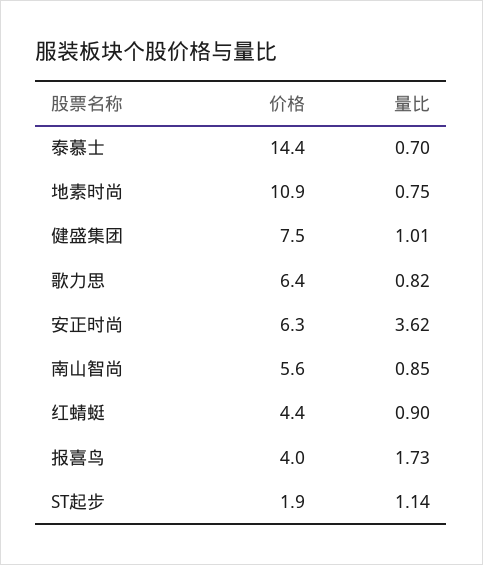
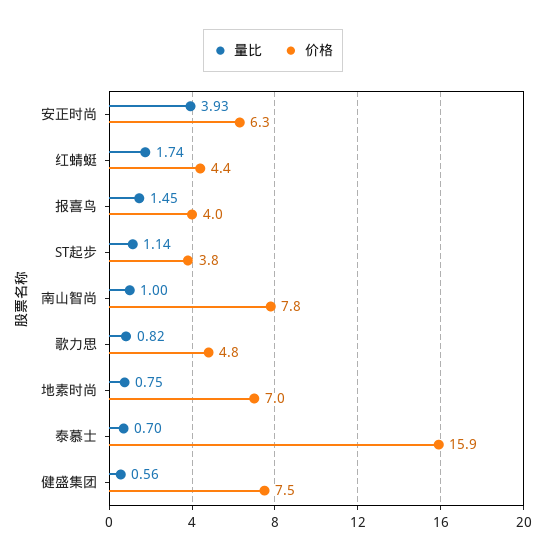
价格, 泰慕士: 14.4 -> 15.9
价格, 地素时尚: 10.9 -> 7
量比, 健盛集团: 1.01 -> 0.56
价格, 歌力思: 6.4 -> 4.8
量比, 安正时尚: 3.62 -> 3.93
价格, 南山智尚: 5.6 -> 7.8
量比, 南山智尚: 0.85 -> 1
量比, 红蜻蜓: 0.9 -> 1.74
量比, 报喜鸟: 1.73 -> 1.45
价格, ST起步: 1.9 -> 3.8

